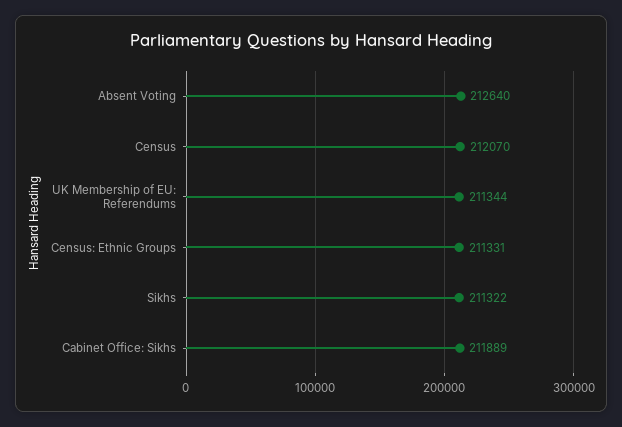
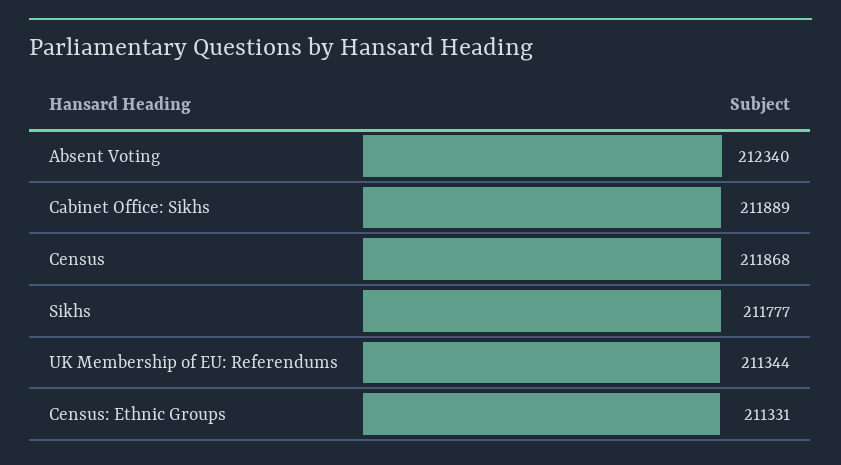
Absent Voting: 212640 -> 212340
Census: 212070 -> 211868
Sikhs: 211322 -> 211777

